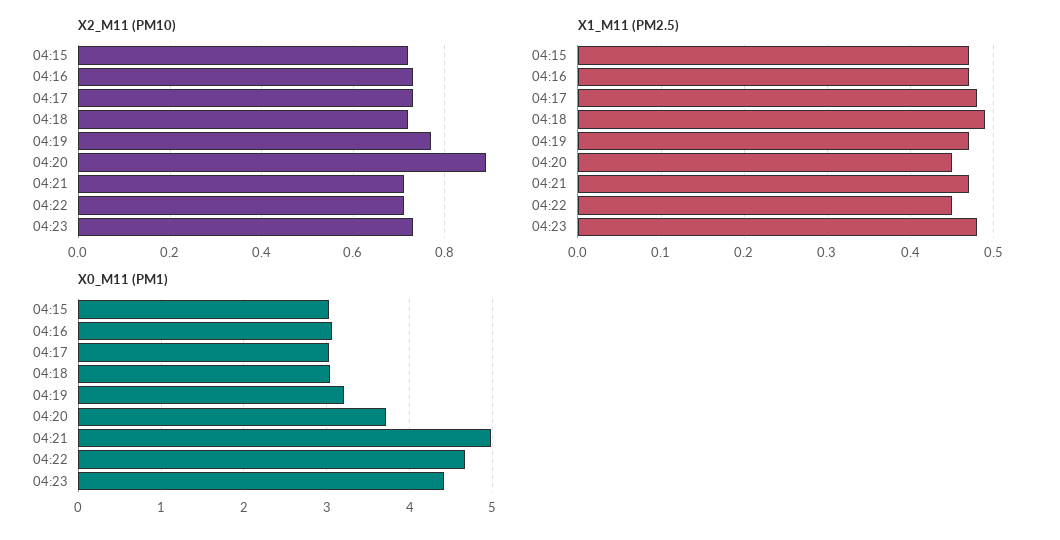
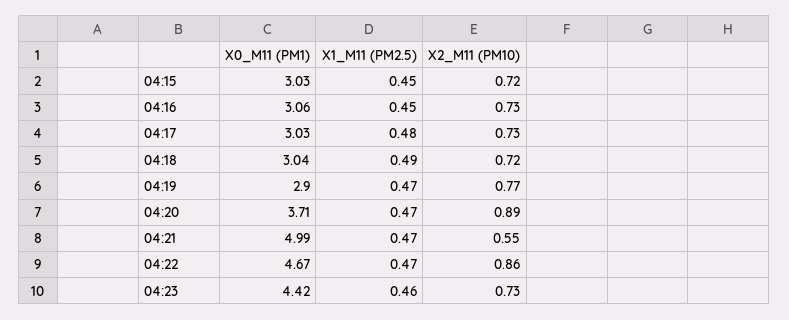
X2_M11 (PM10), 04:21: 0.7 -> 0.55
X2_M11 (PM10), 04:22: 0.7 -> 0.86
X1_M11 (PM2.5), 04:15: 0.47 -> 0.45
X1_M11 (PM2.5), 04:16: 0.47 -> 0.45
X1_M11 (PM2.5), 04:20: 0.45 -> 0.47
X1_M11 (PM2.5), 04:22: 0.45 -> 0.47
X1_M11 (PM2.5), 04:23: 0.48 -> 0.46
X0_M11 (PM1), 04:19: 3.2 -> 2.9

